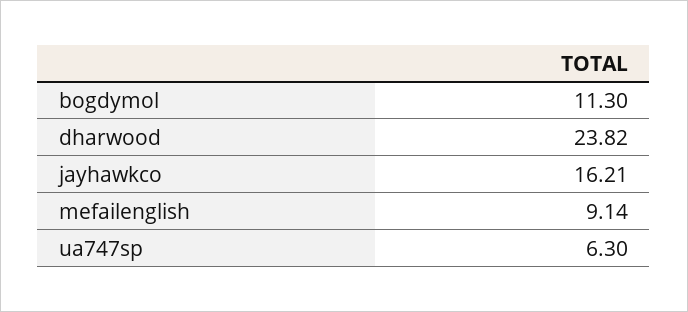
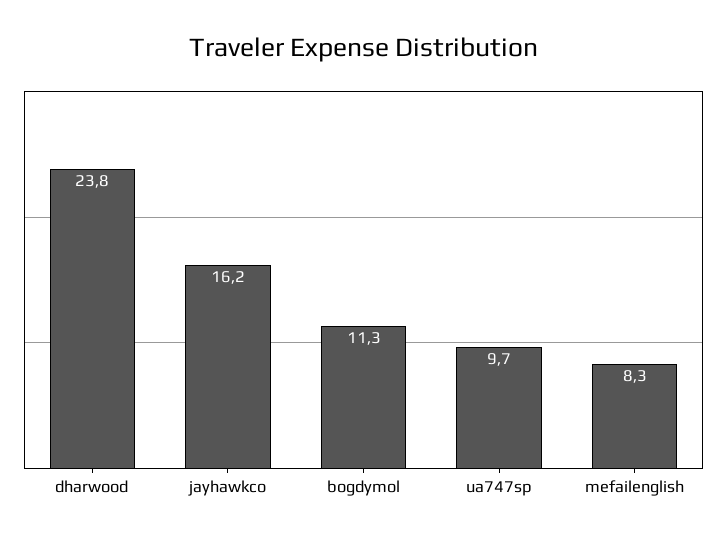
mefailenglish: 9.14 -> 8.3
ua747sp: 6.3 -> 9.7

